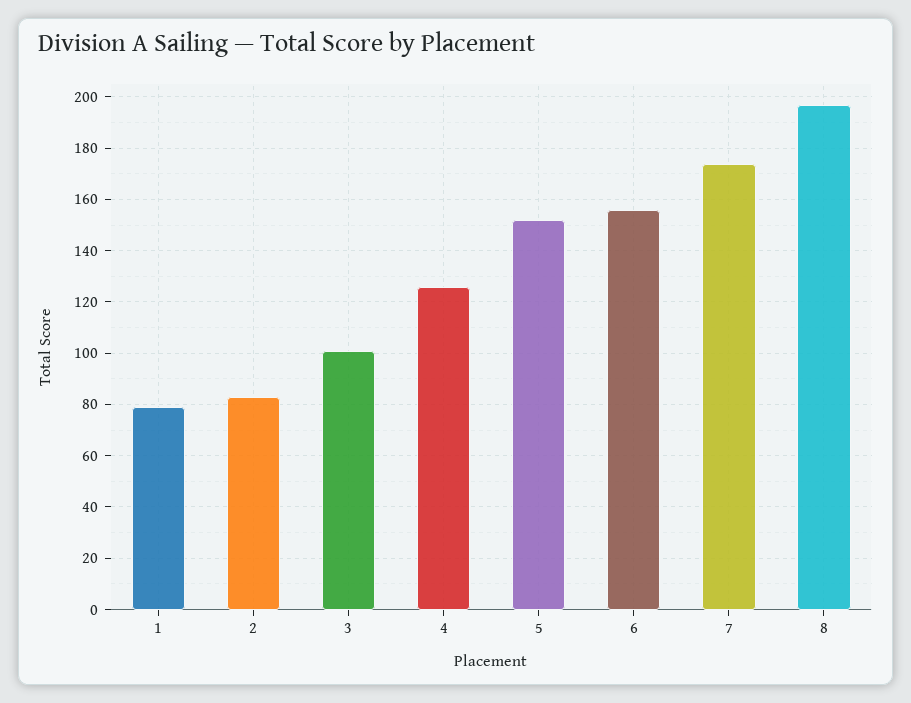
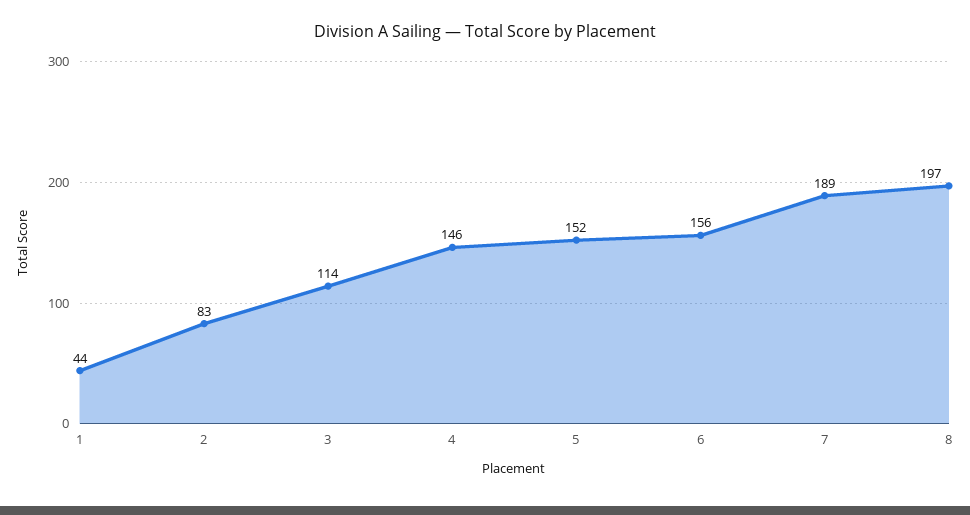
1: 80 -> 44
3: 100 -> 114
4: 125 -> 146
7: 175 -> 189

